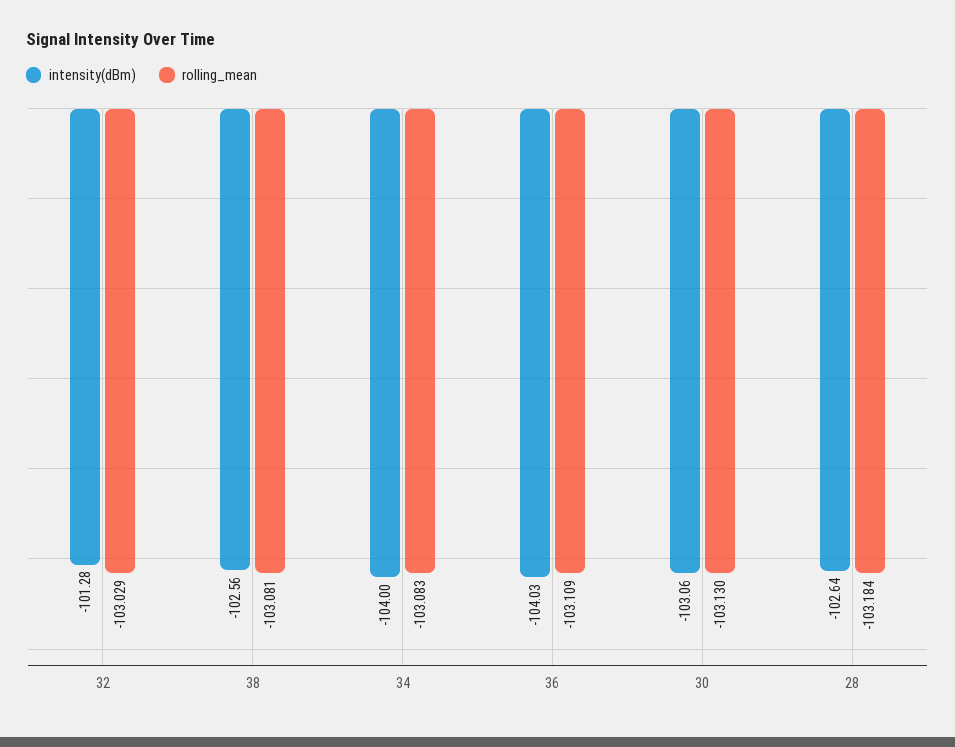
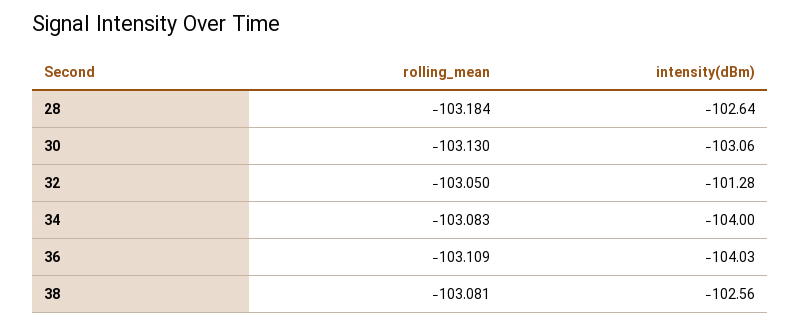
rolling_mean, 32: -103.029 -> -103.05

